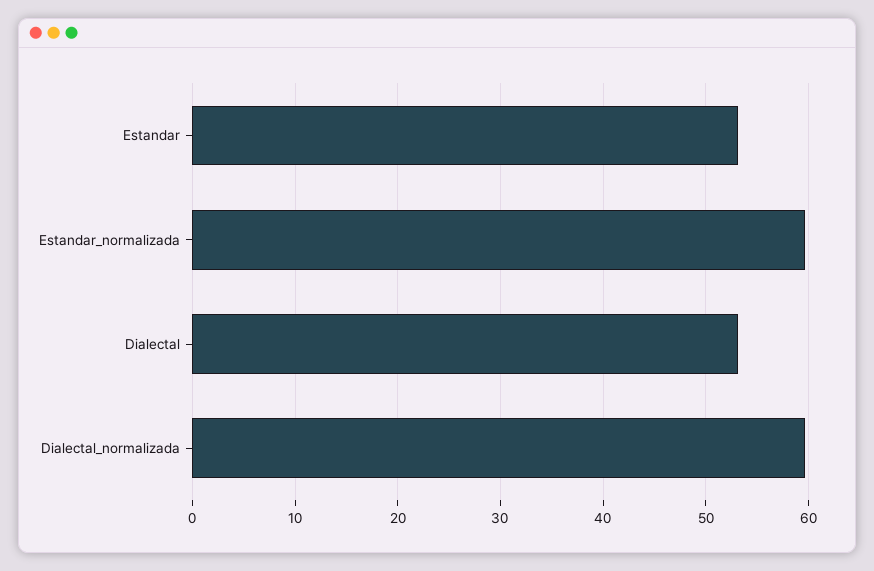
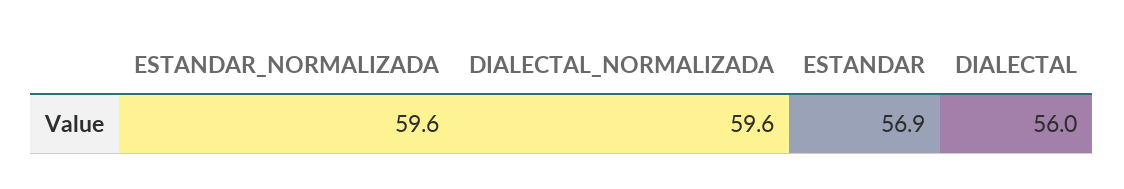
Estandar: 53 -> 56.9
Dialectal: 53 -> 56

